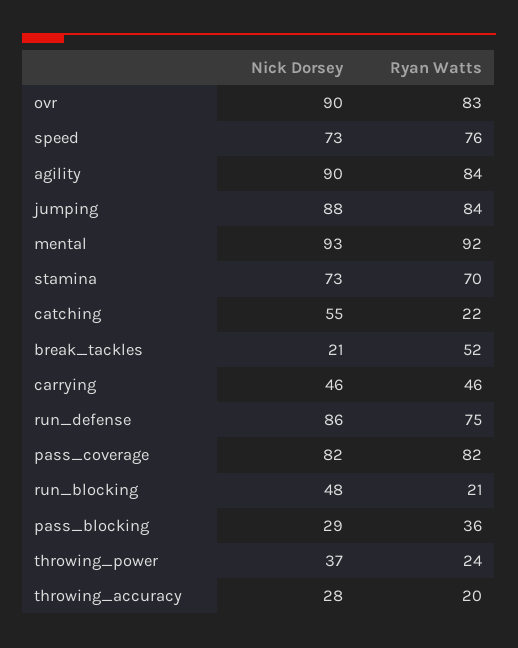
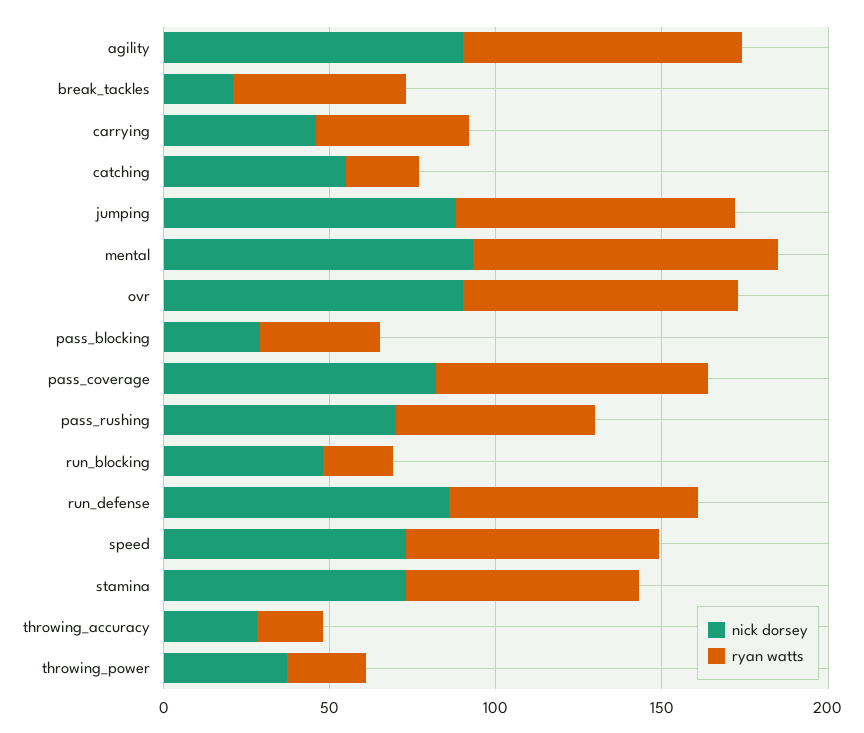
Nick Dorsey, pass_rushing: none -> 70
Ryan Watts, pass_rushing: none -> 60

